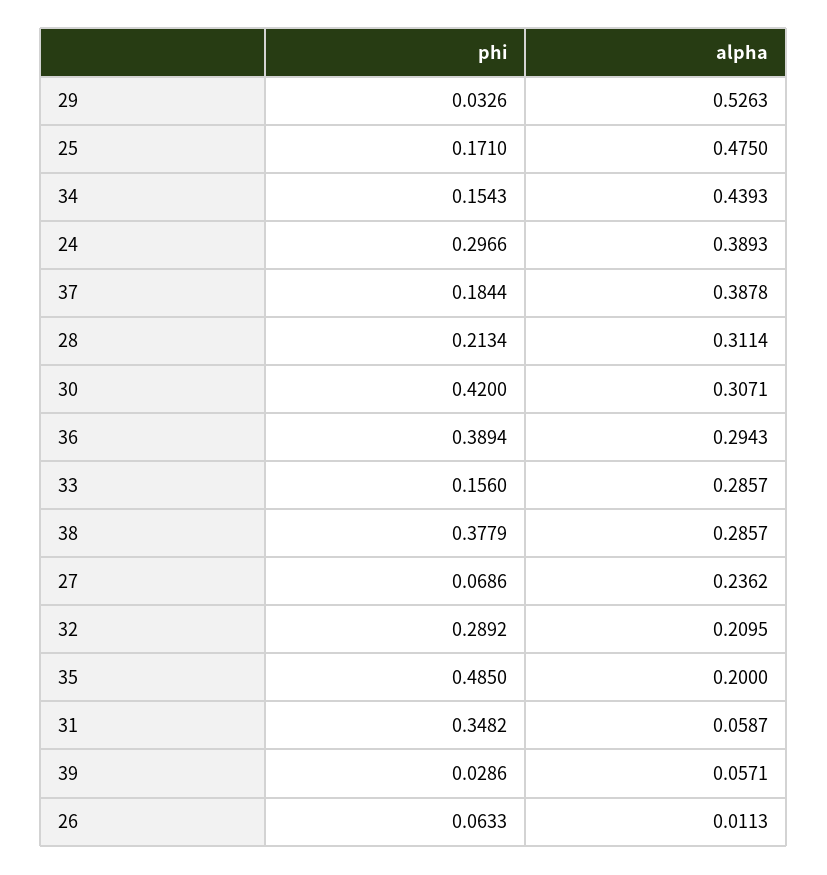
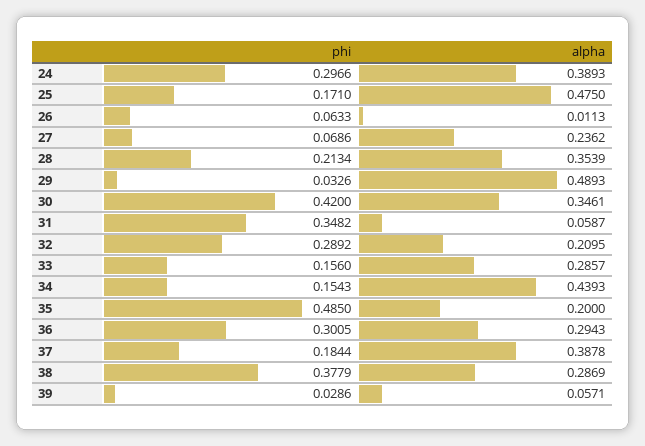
alpha, 29: 0.5263 -> 0.4893
alpha, 28: 0.3114 -> 0.3539
alpha, 30: 0.3071 -> 0.3461
phi, 36: 0.3894 -> 0.3005
alpha, 38: 0.2857 -> 0.2869

